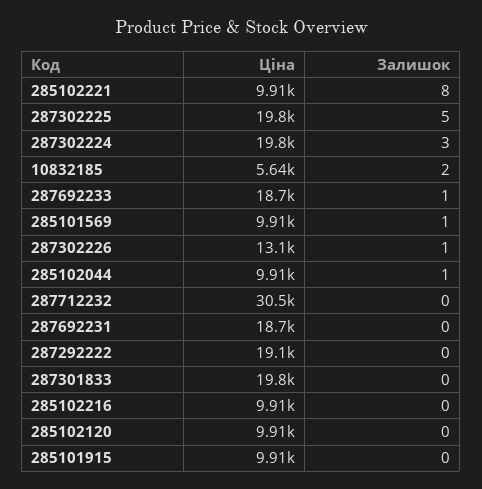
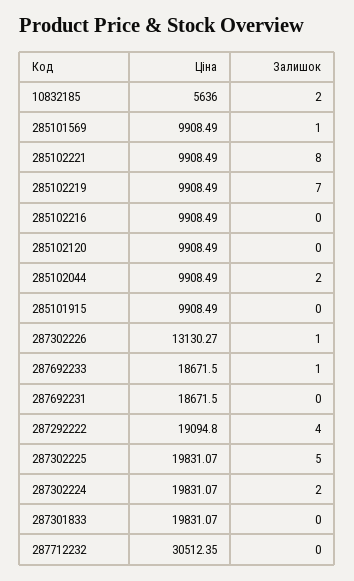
Залишок, 287302224: 3 -> 2
Залишок, 285102044: 1 -> 2
Залишок, 287292222: 0 -> 4
Ціна, 285102219: none -> 9908.49
Залишок, 285102219: none -> 7

